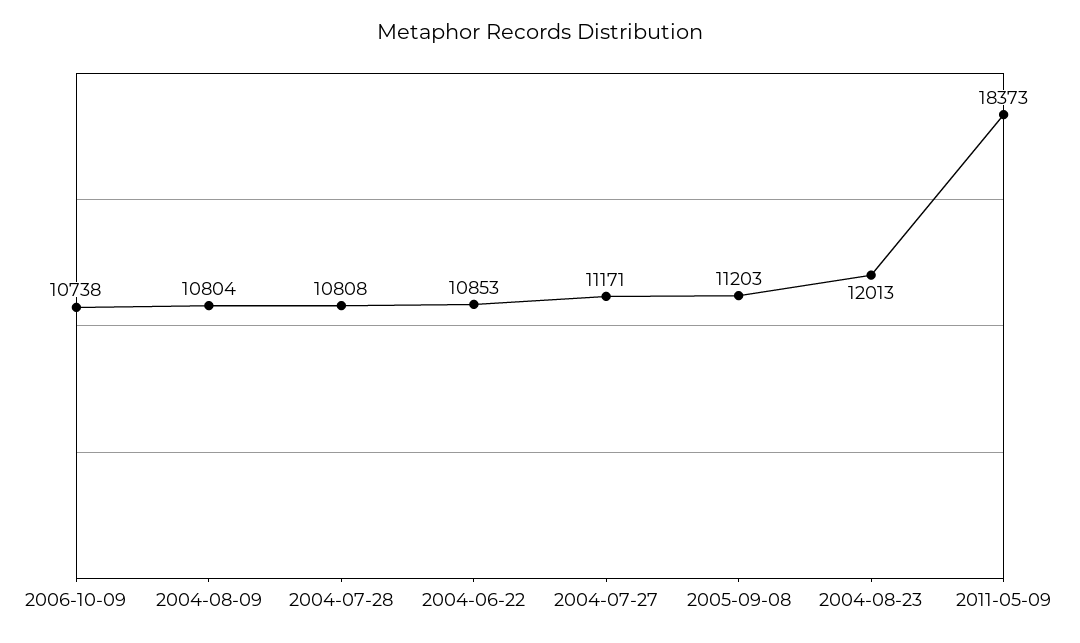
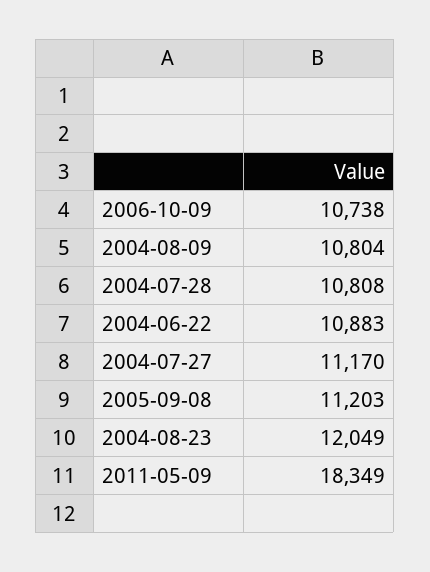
2004-06-22: 10853 -> 10883
2004-07-27: 11171 -> 11170
2004-08-23: 12013 -> 12049
2011-05-09: 18373 -> 18349

